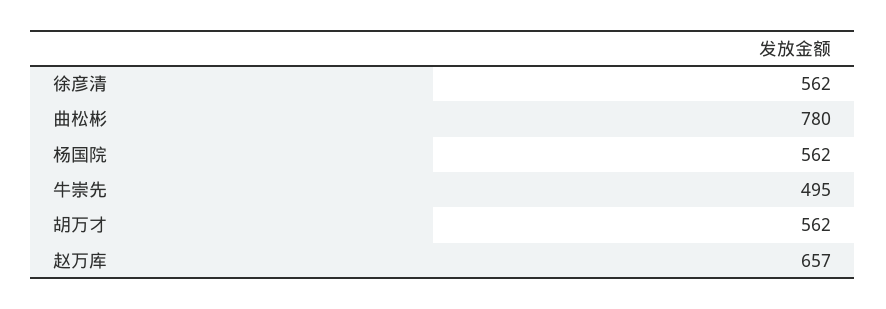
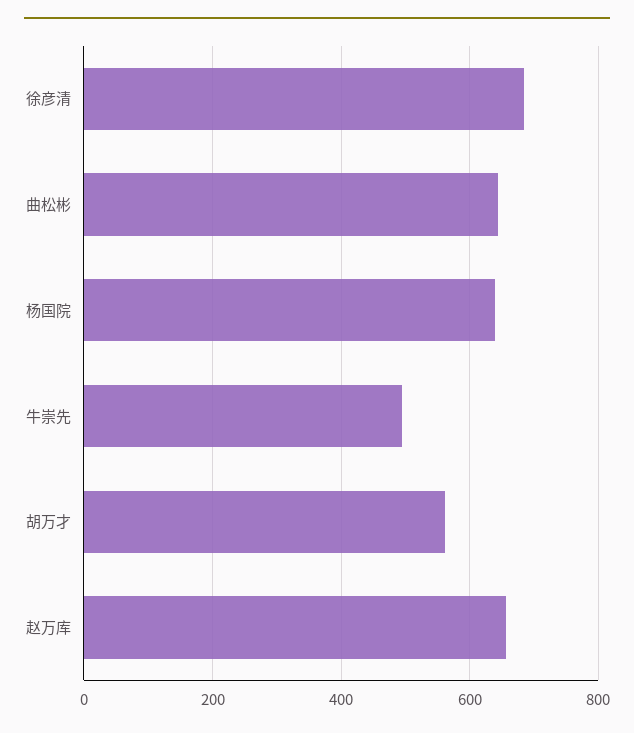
徐彦清: 562 -> 680
曲松彬: 780 -> 640
杨国院: 562 -> 640

